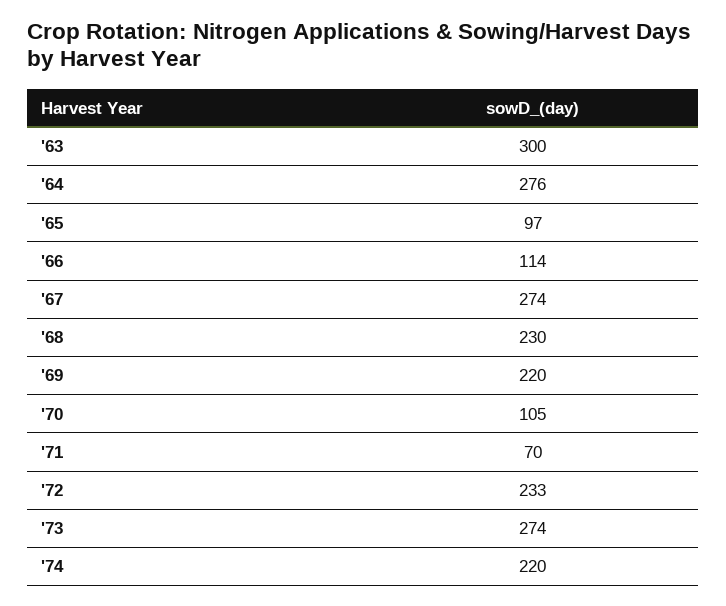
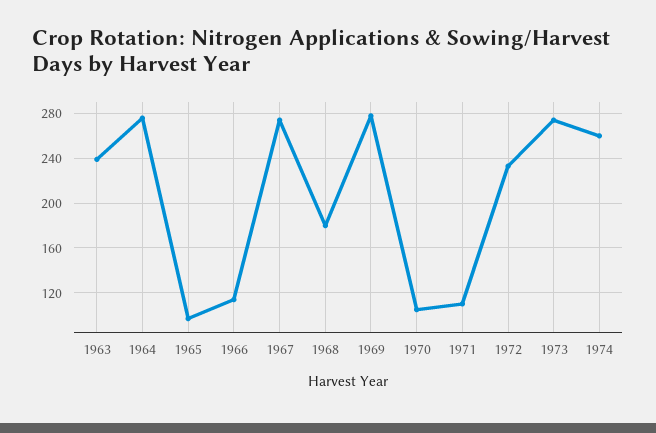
'63: 300 -> 240
'68: 230 -> 180
'69: 220 -> 280
'71: 70 -> 110
'74: 220 -> 260

